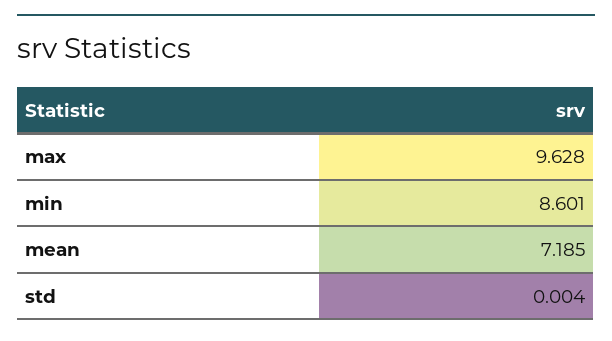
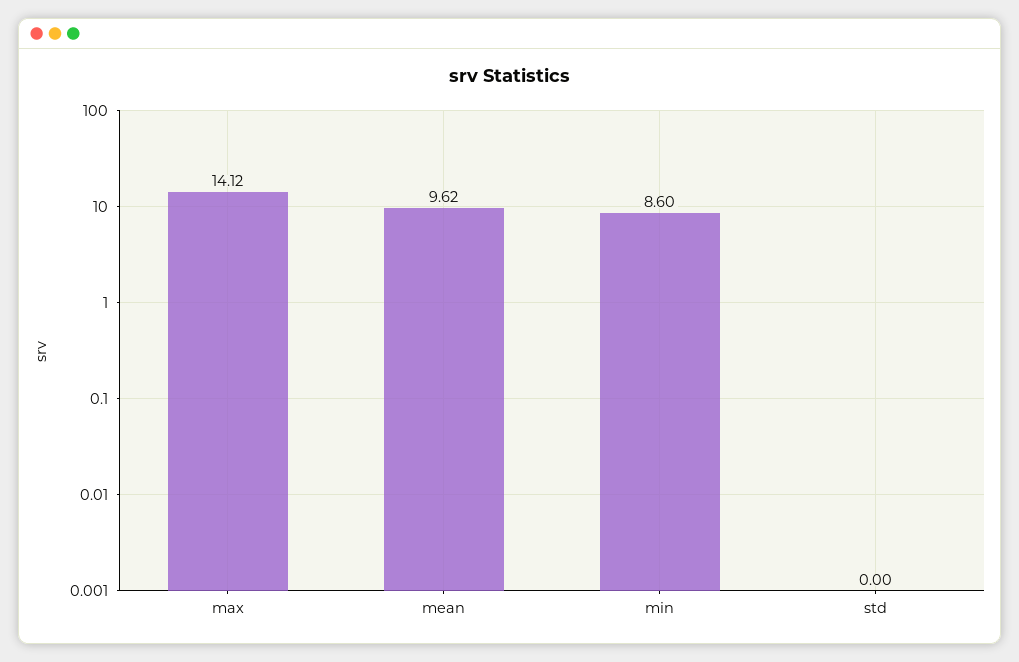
max: 9.628 -> 14.12
mean: 7.185 -> 9.62

